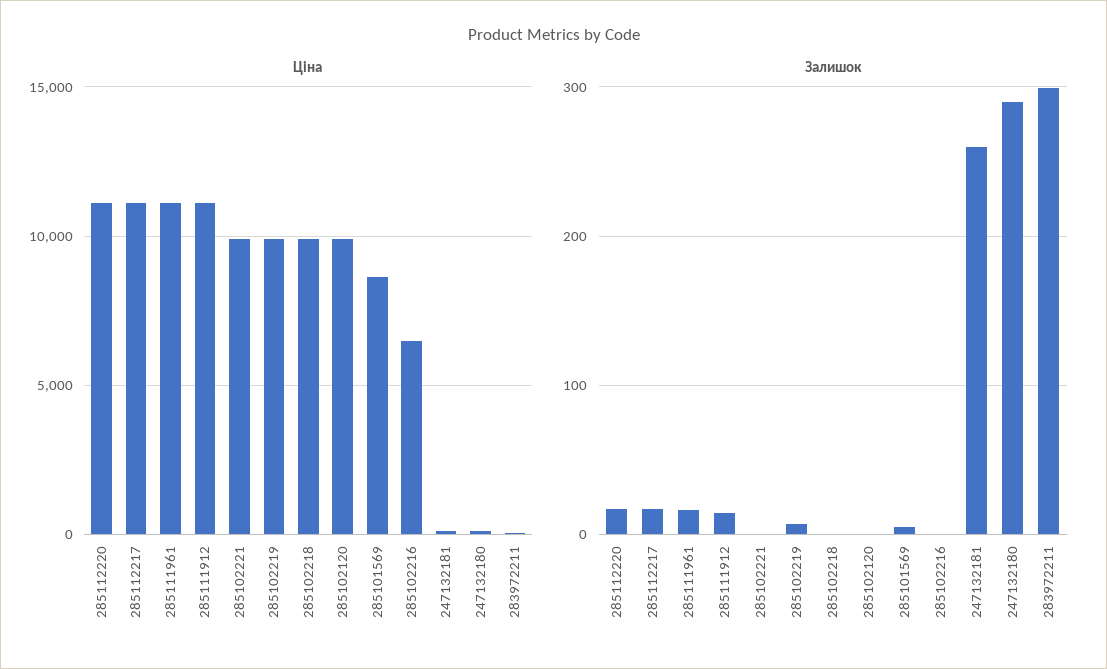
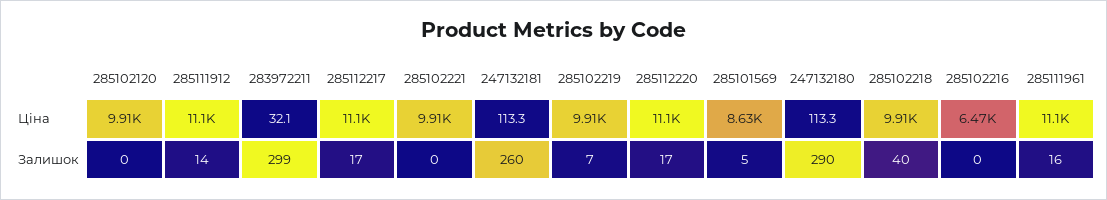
Залишок, 285102218: 0 -> 40

